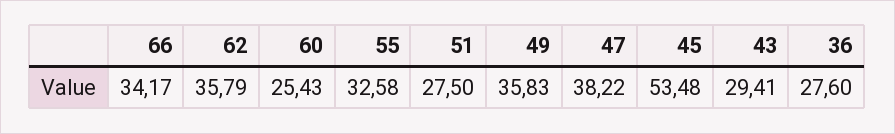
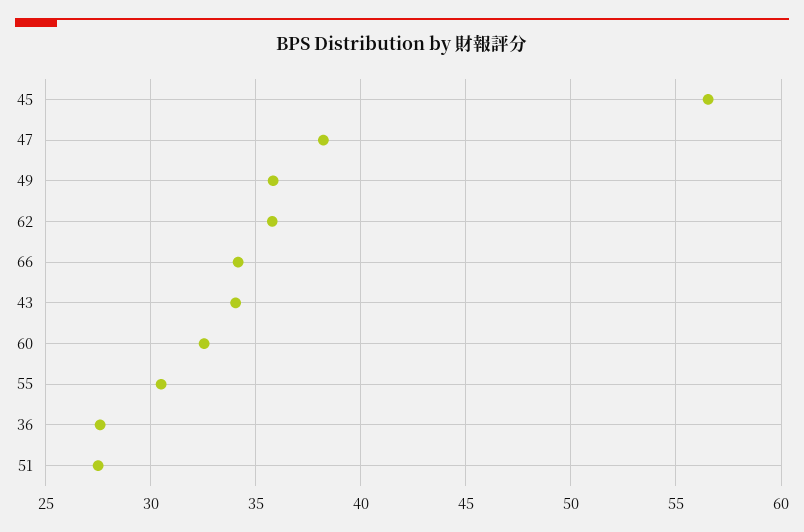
60: 25.43 -> 32.5
55: 32.58 -> 30.5
45: 53.48 -> 56.5
43: 29.41 -> 34

